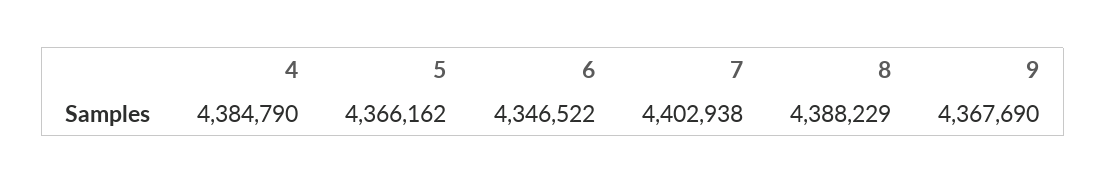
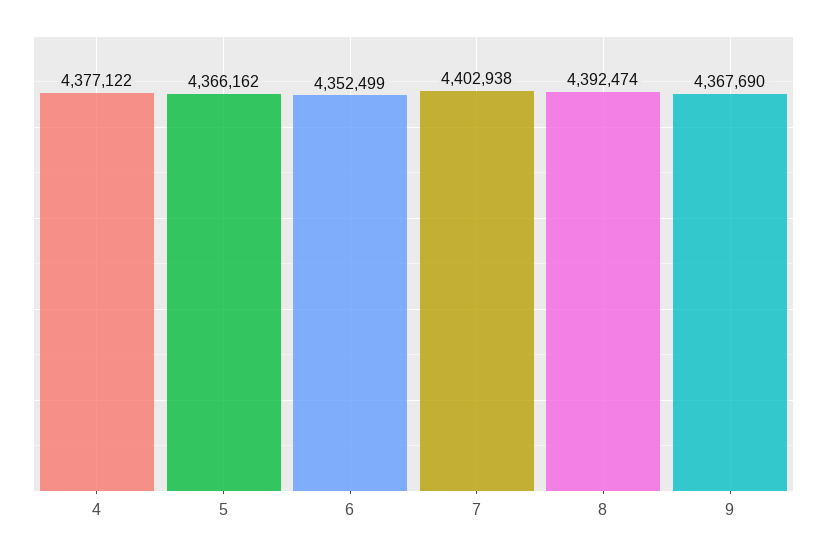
4: 4384790 -> 4377122
6: 4346522 -> 4352499
8: 4388229 -> 4392474

